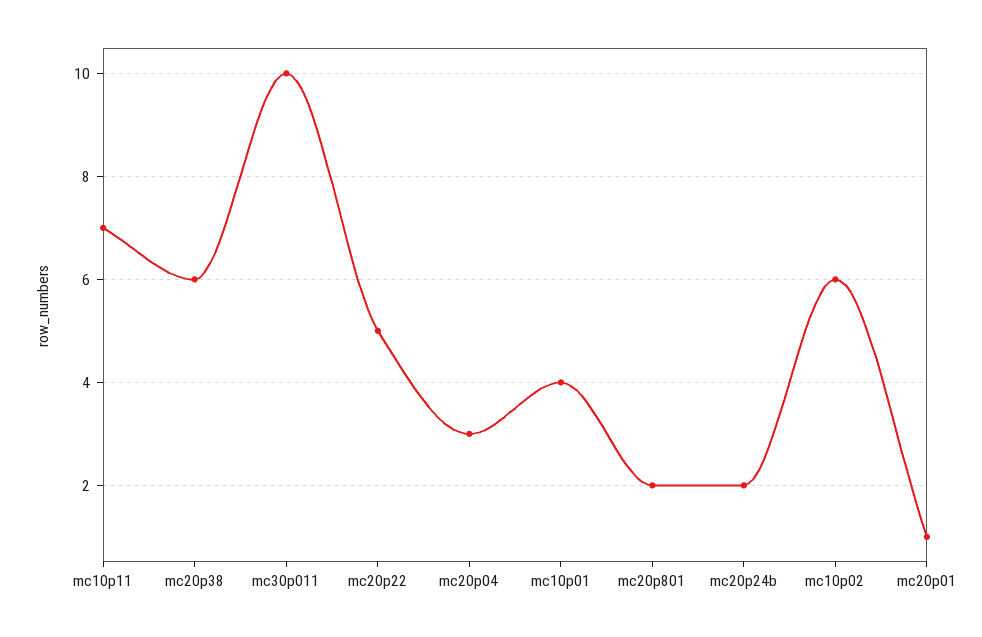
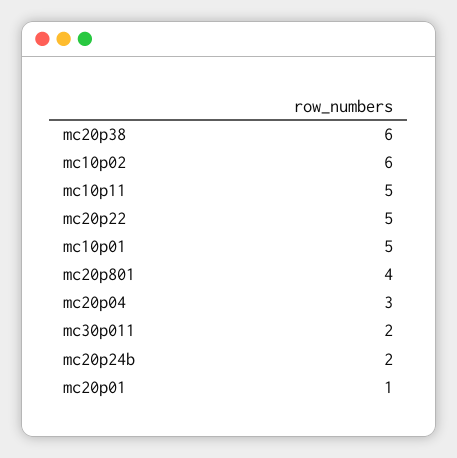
mc10p11: 7 -> 5
mc30p011: 10 -> 2
mc10p01: 4 -> 5
mc20p801: 2 -> 4

